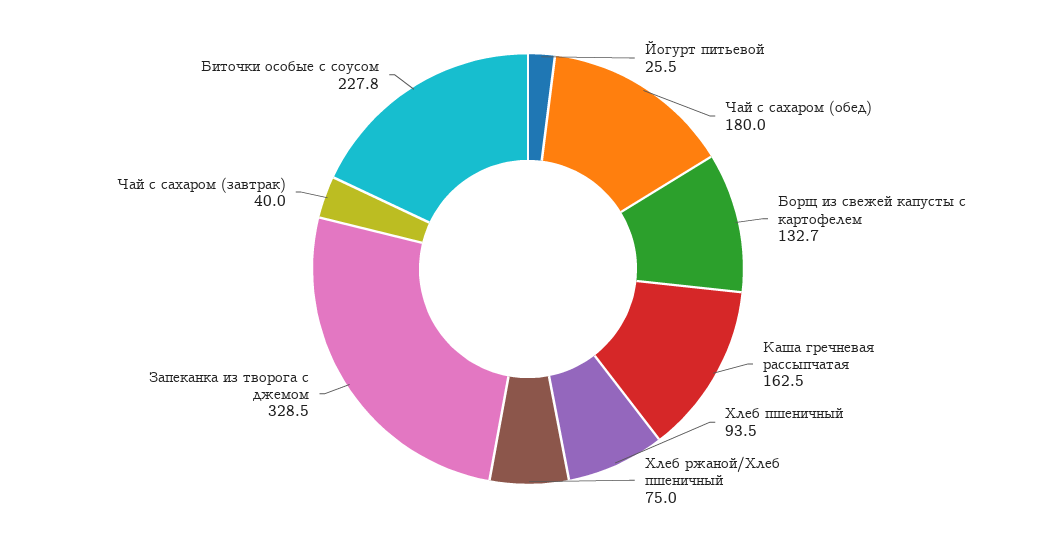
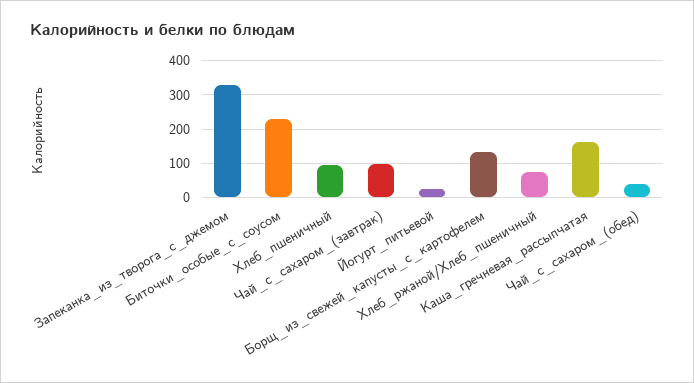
Чай с сахаром (обед): 180 -> 40
Чай с сахаром (завтрак): 40 -> 100

